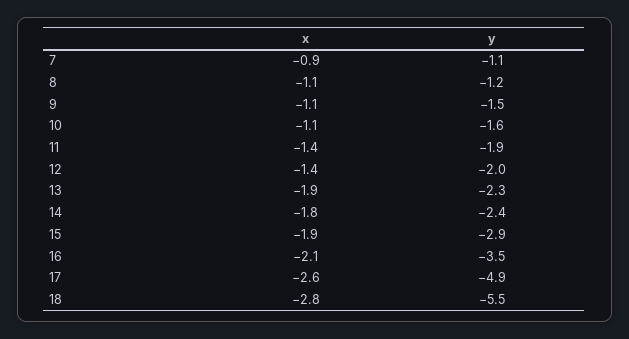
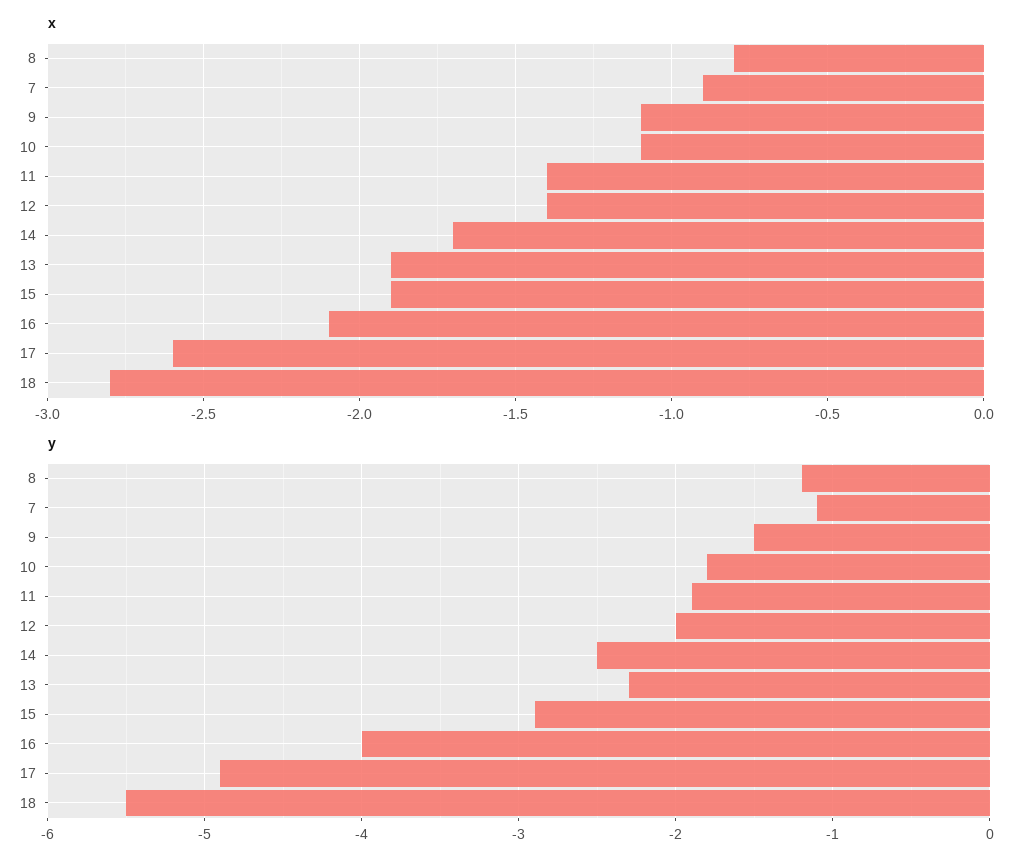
x, 8: -1.1 -> -0.8
y, 10: -1.6 -> -1.8
x, 14: -1.8 -> -1.7
y, 14: -2.4 -> -2.5
y, 16: -3.5 -> -4

